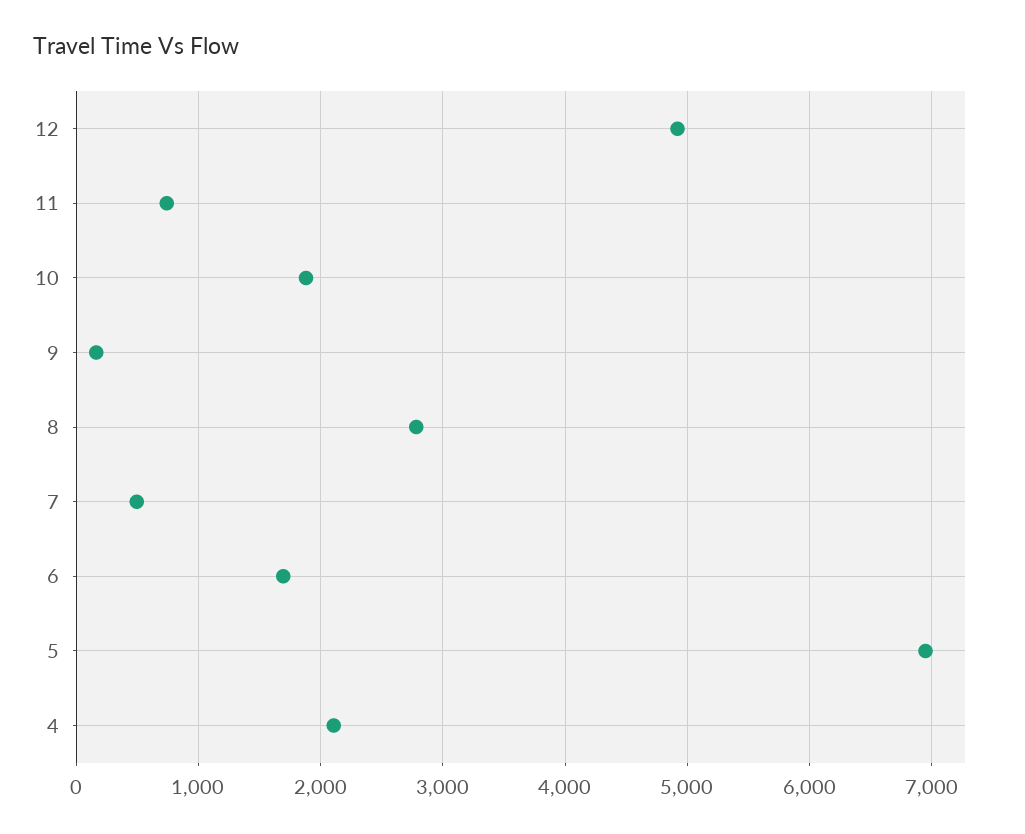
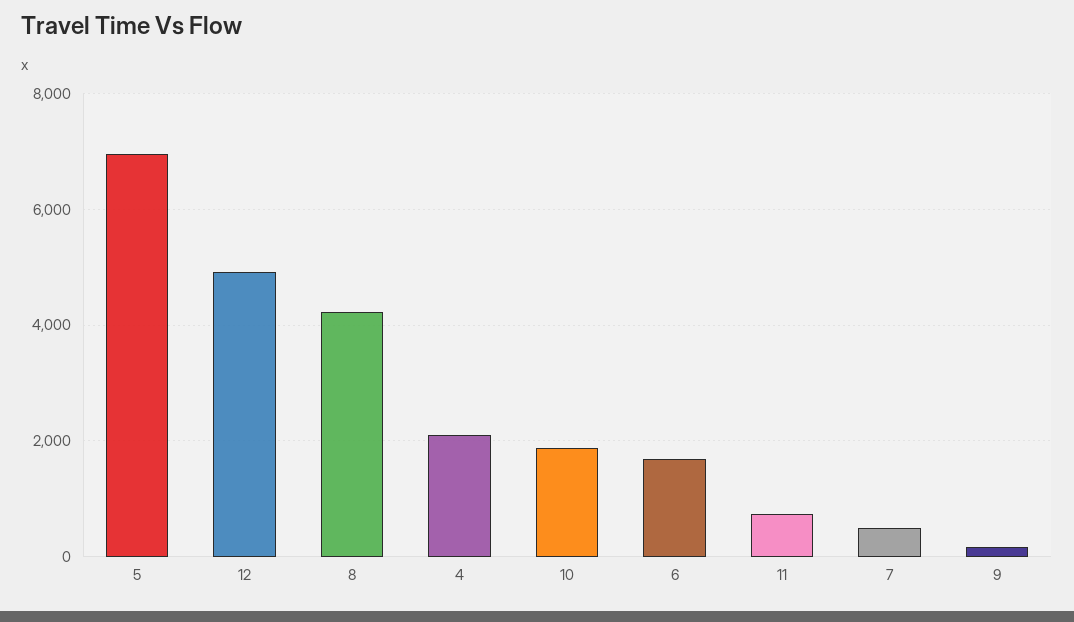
8: 2800 -> 4200

